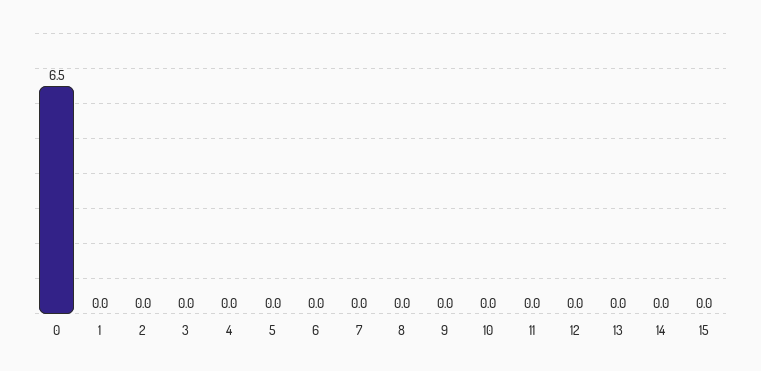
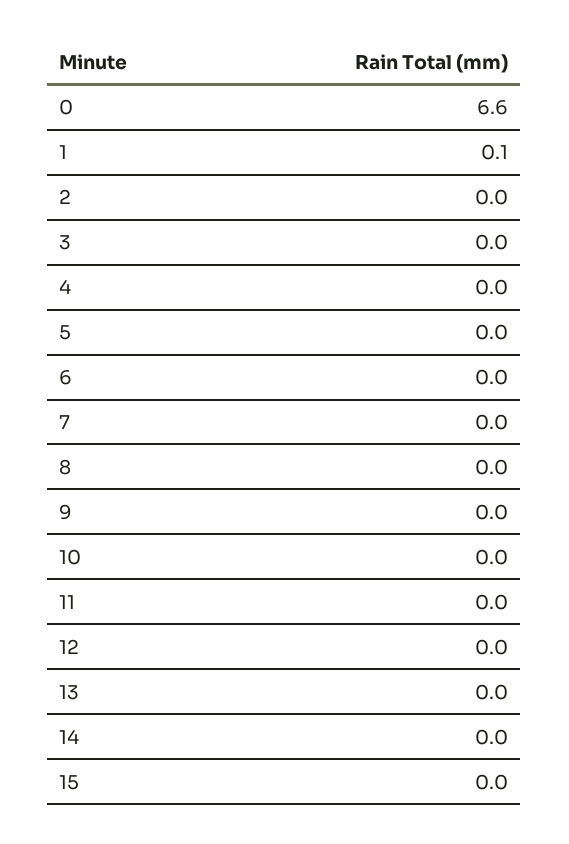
0: 6.5 -> 6.6
1: 0 -> 0.1

